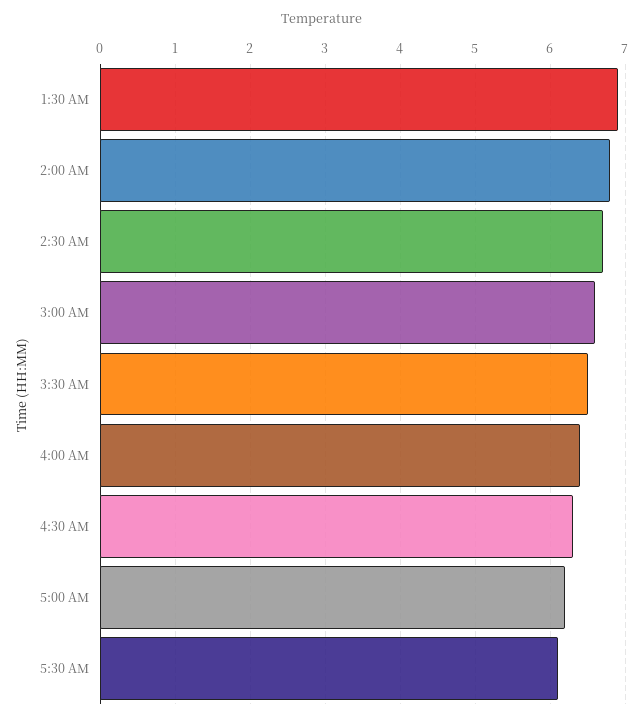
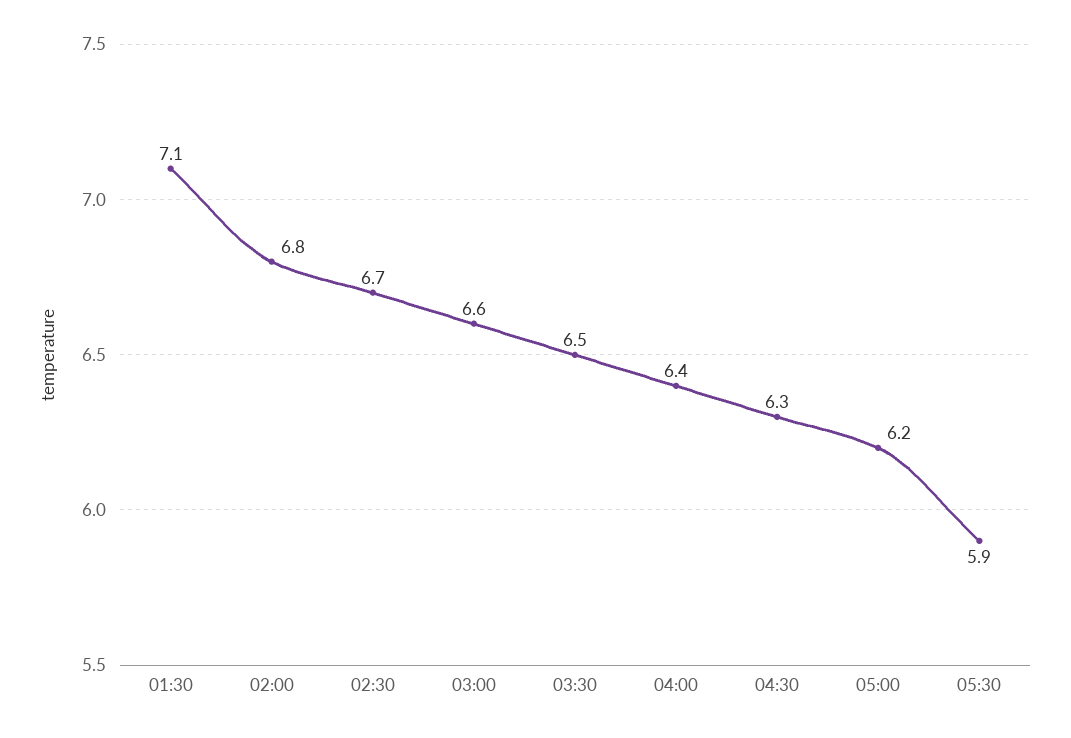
1:30 AM: 6.9 -> 7.1
5:30 AM: 6.1 -> 5.9

